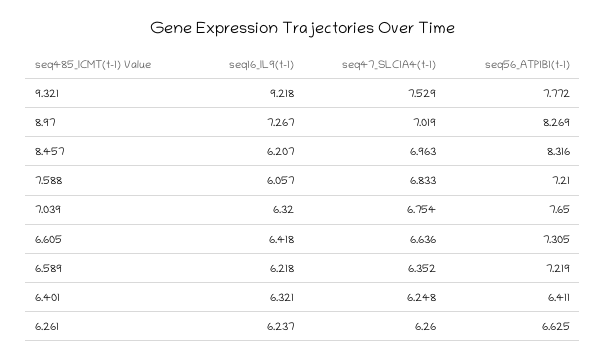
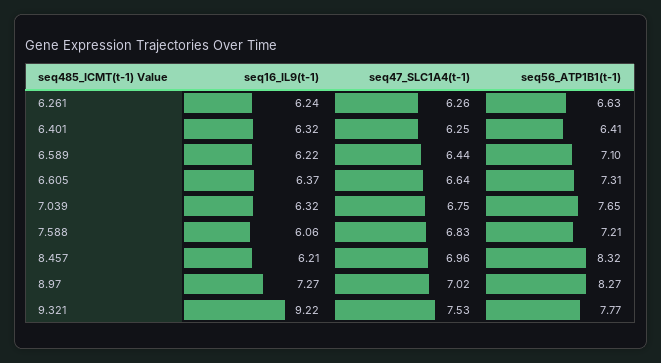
seq16_IL9(t-1), 6.605: 6.418 -> 6.37
seq47_SLC1A4(t-1), 6.589: 6.352 -> 6.44
seq56_ATP1B1(t-1), 6.589: 7.219 -> 7.1

